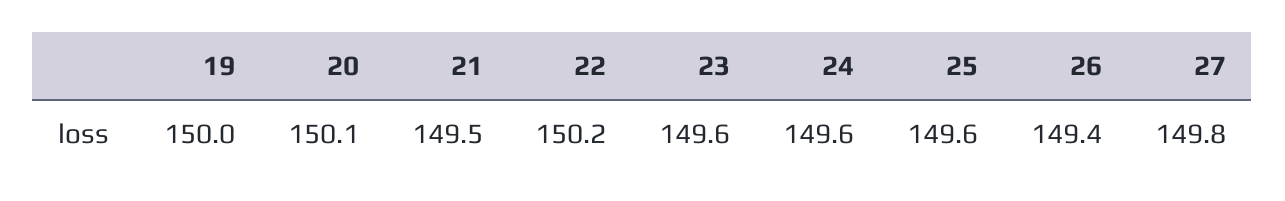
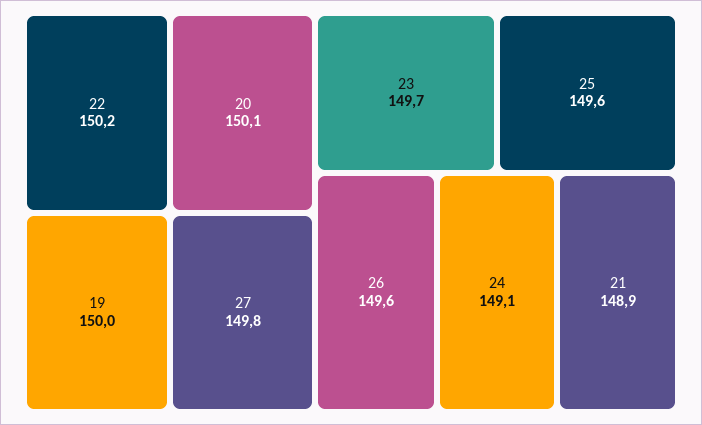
21: 149.5 -> 148.9
23: 149.6 -> 149.7
24: 149.6 -> 149.1
26: 149.4 -> 149.6

